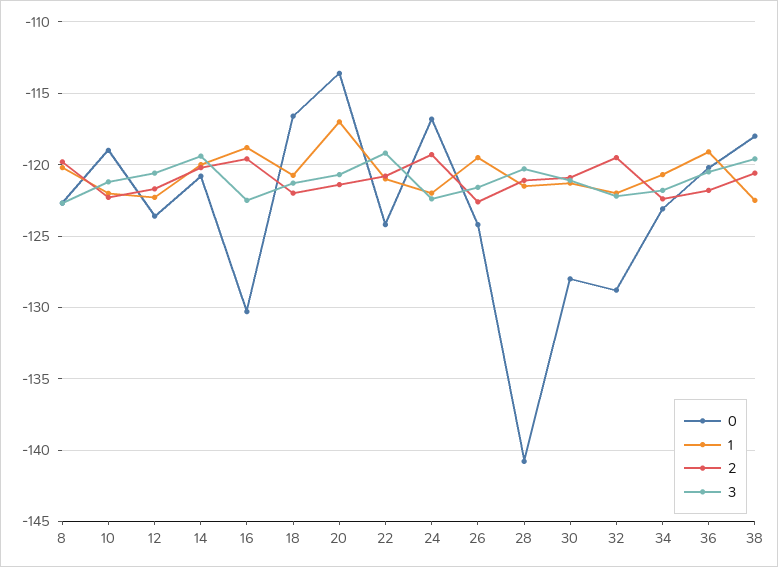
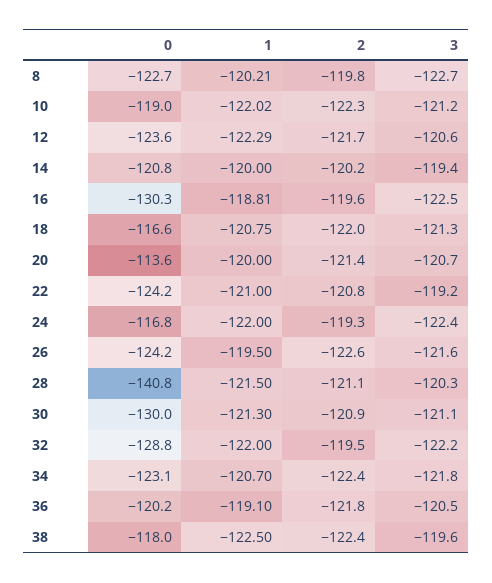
1, 20: -117 -> -120
0, 30: -128 -> -130
2, 38: -120.5 -> -122.4

